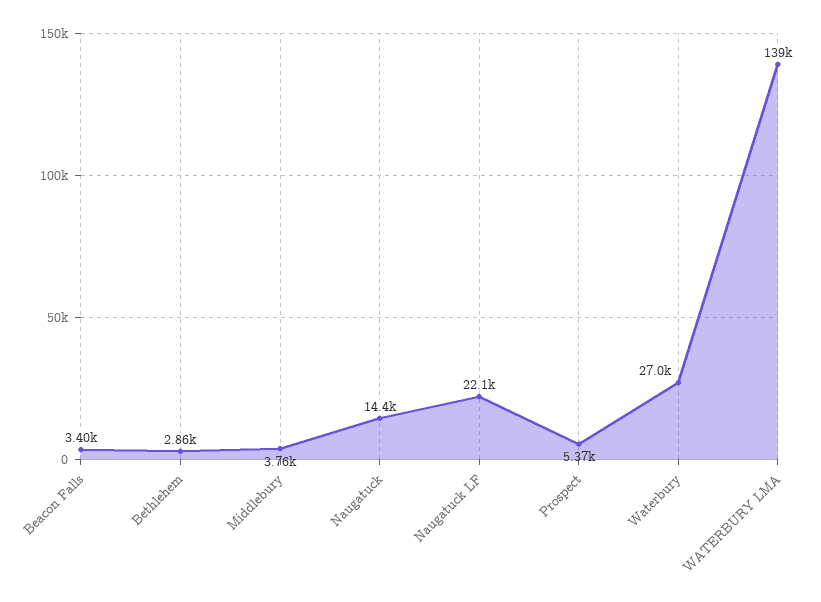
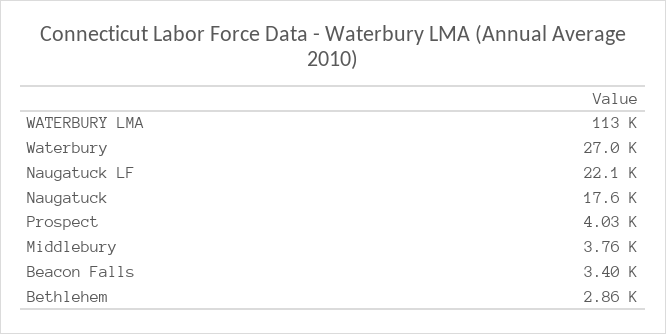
Naugatuck: 14400 -> 17600
Prospect: 5370 -> 4030
WATERBURY LMA: 139000 -> 113000

